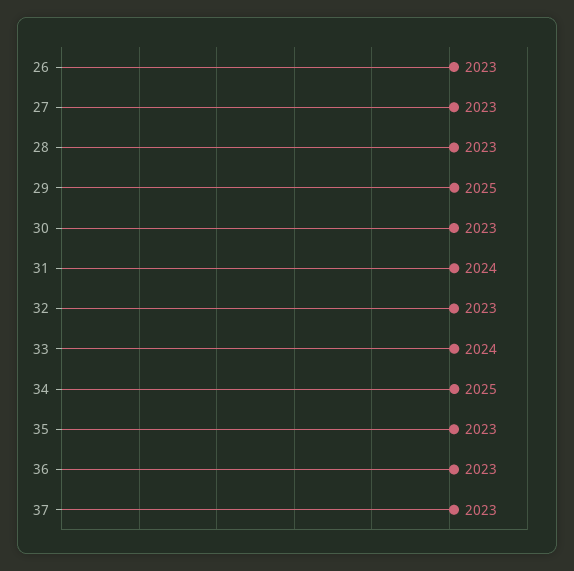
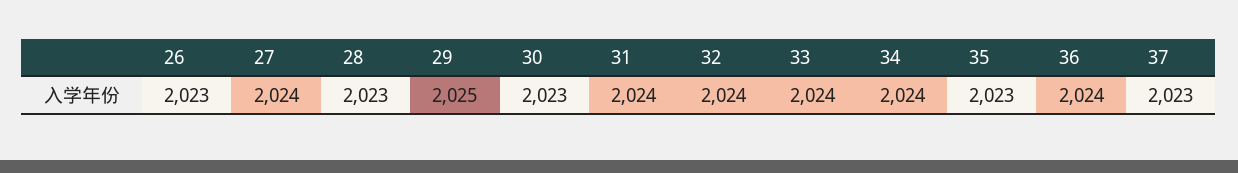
27: 2023 -> 2024
32: 2023 -> 2024
34: 2025 -> 2024
36: 2023 -> 2024

